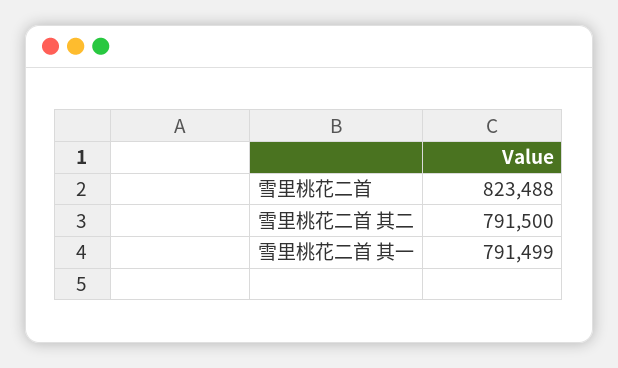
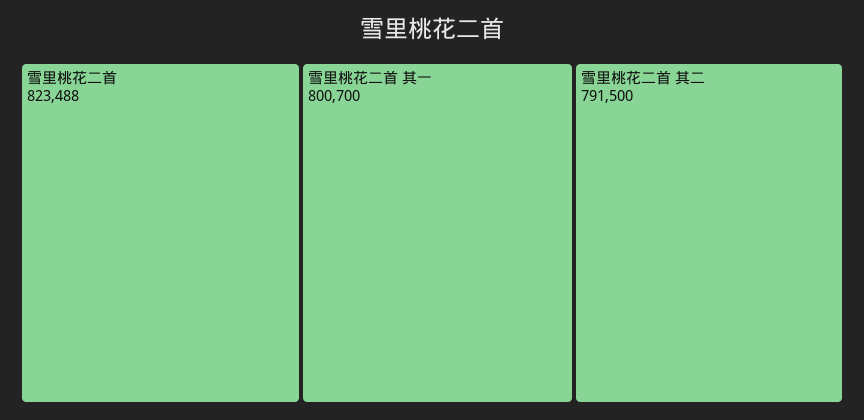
雪里桃花二首 其一: 791499 -> 800700

